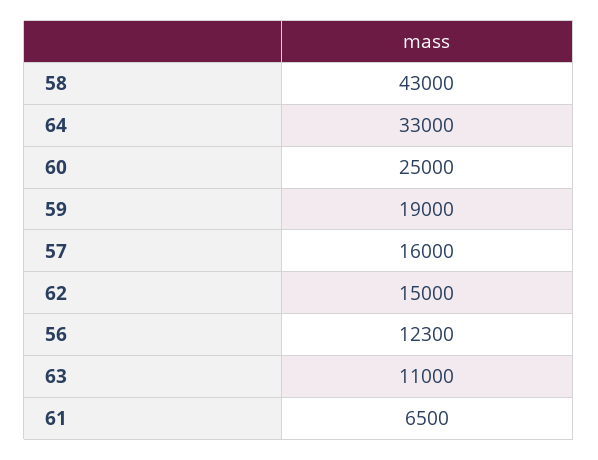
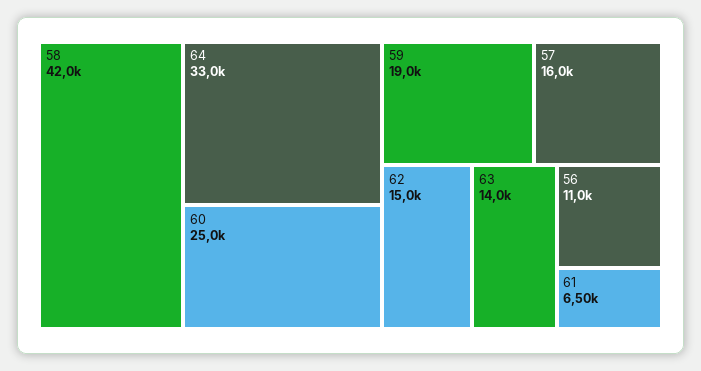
58: 43000 -> 42000
56: 12300 -> 11000
63: 11000 -> 14000

